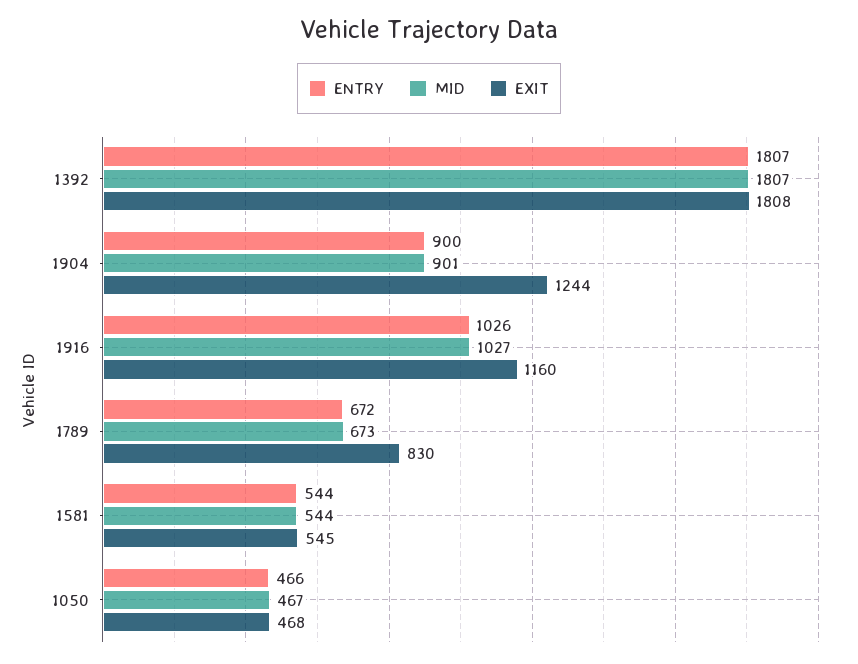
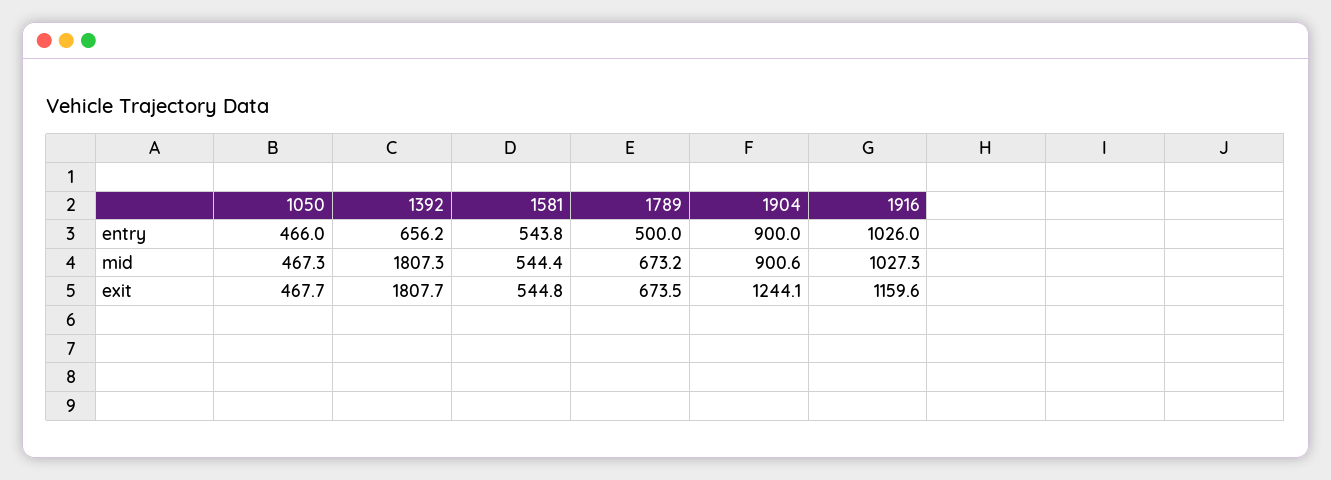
ENTRY, 1392: 1807 -> 656.2
ENTRY, 1789: 672 -> 500
EXIT, 1789: 830 -> 673.5

